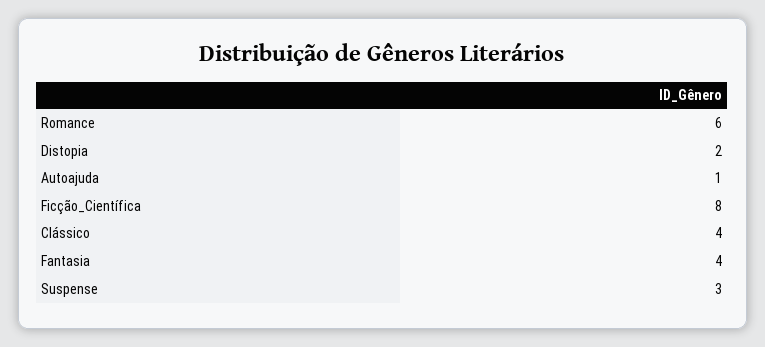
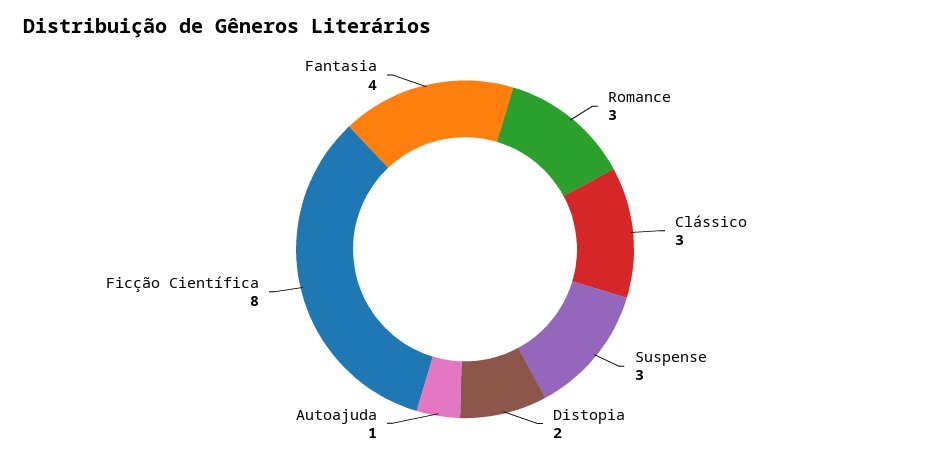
Romance: 6 -> 3
Clássico: 4 -> 3

